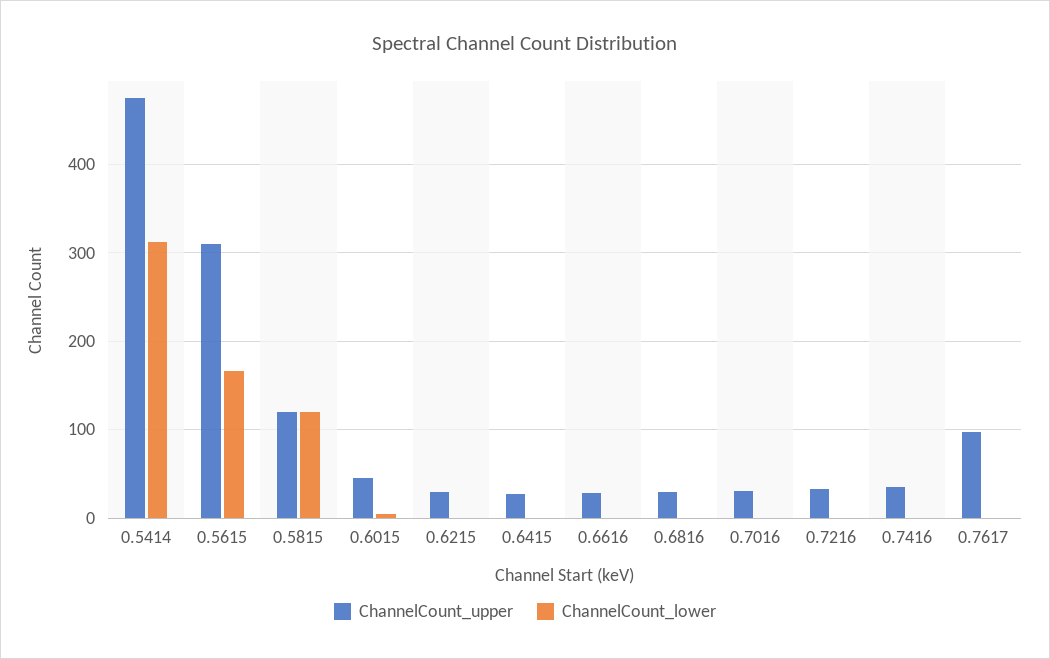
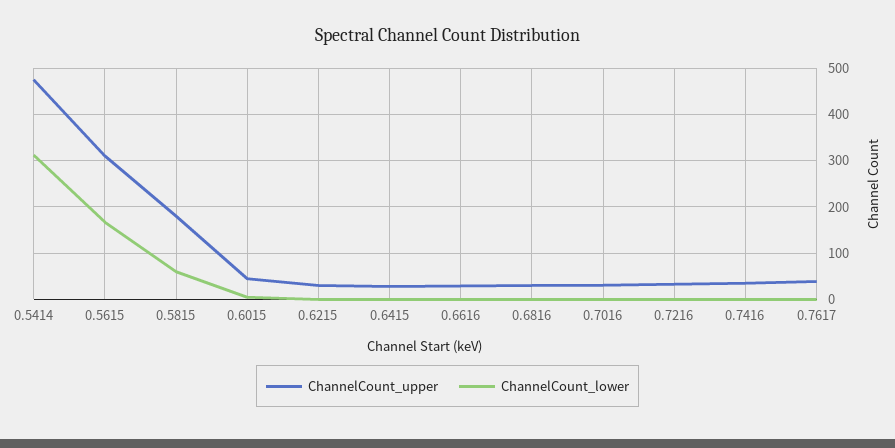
ChannelCount_upper, 0.5815: 120 -> 180
ChannelCount_lower, 0.5815: 120 -> 60
ChannelCount_upper, 0.7617: 100 -> 40

